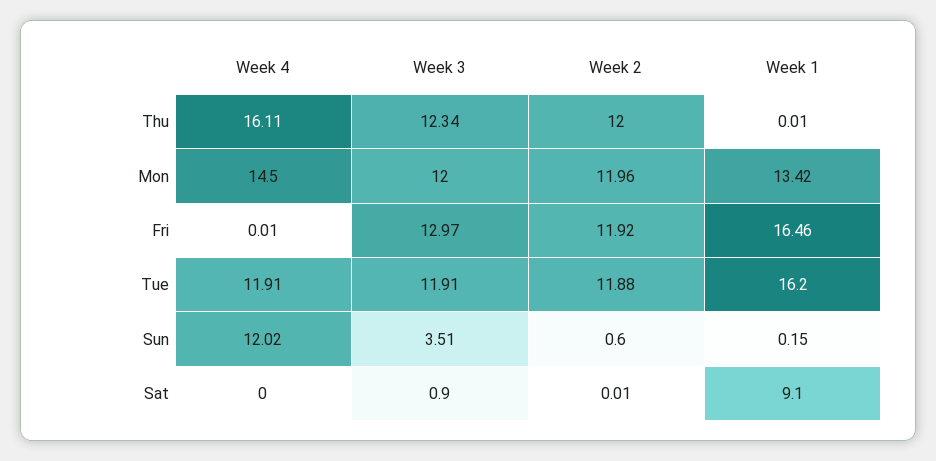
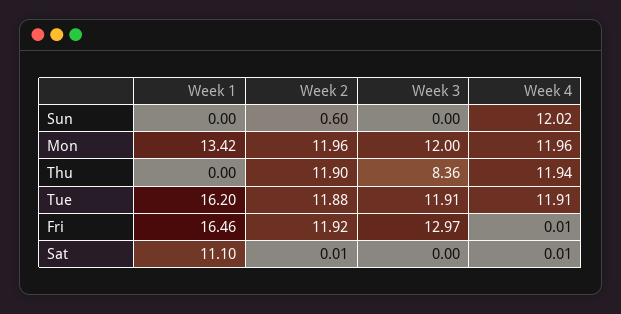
Week 4, Thu: 16.11 -> 11.94
Week 3, Thu: 12.34 -> 8.36
Week 2, Thu: 12 -> 11.9
Week 1, Thu: 0.01 -> 0
Week 4, Mon: 14.5 -> 11.96
Week 3, Sun: 3.51 -> 0
Week 1, Sun: 0.15 -> 0
Week 4, Sat: 0 -> 0.01
Week 3, Sat: 0.9 -> 0
Week 1, Sat: 9.1 -> 11.1

